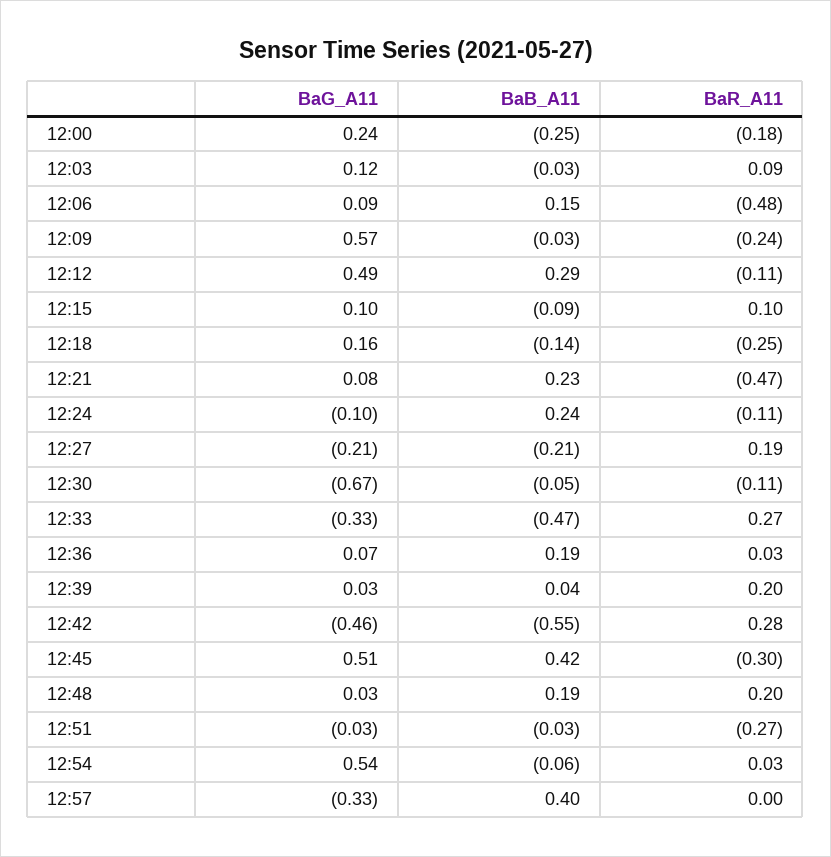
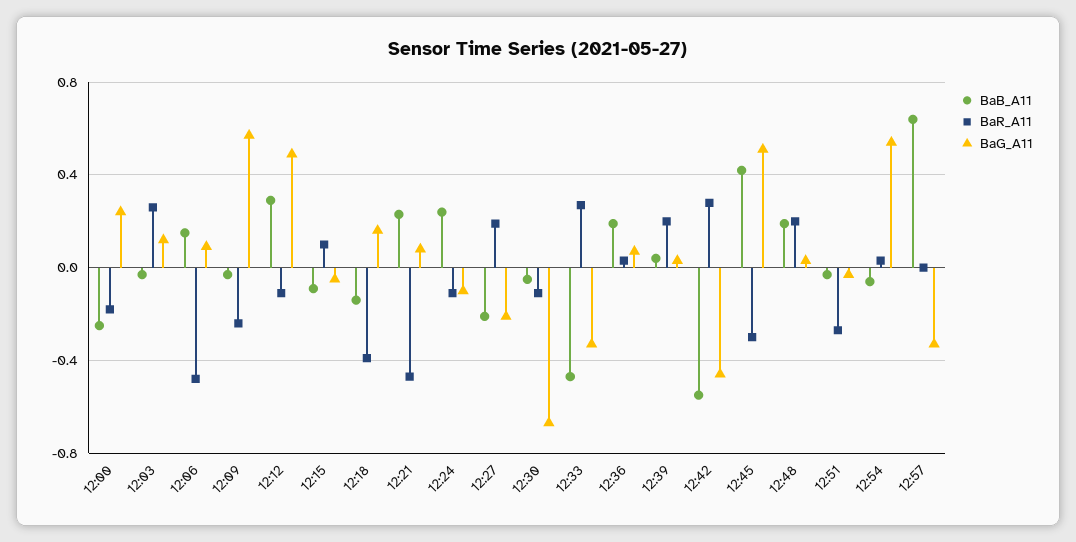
BaR_A11, 12:03: 0.09 -> 0.25
BaG_A11, 12:15: 0.1 -> -0.05
BaR_A11, 12:18: -0.25 -> -0.4
BaB_A11, 12:57: 0.4 -> 0.65

